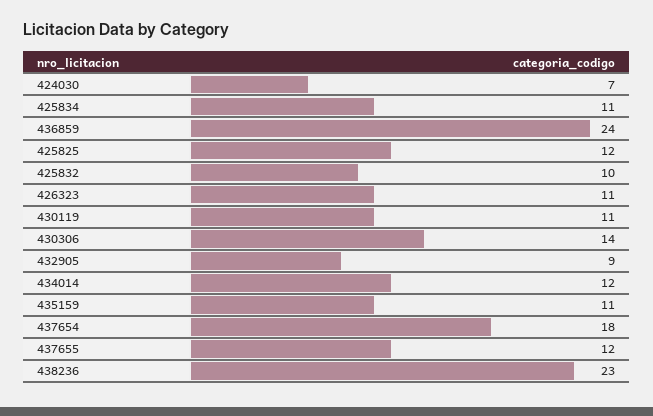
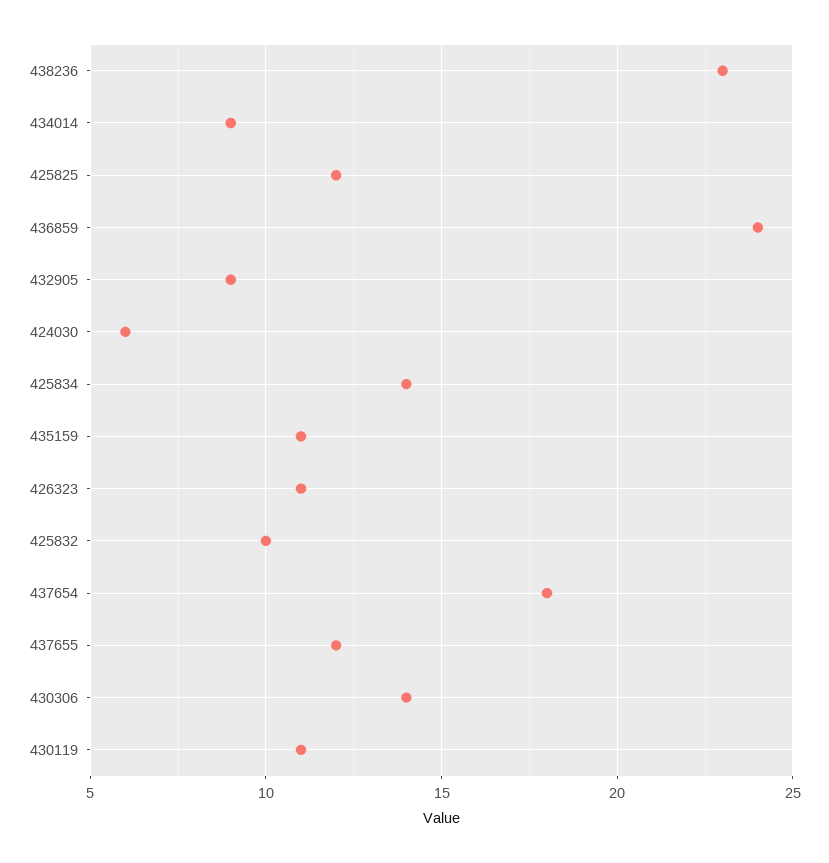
424030: 7 -> 6
425834: 11 -> 14
434014: 12 -> 9

